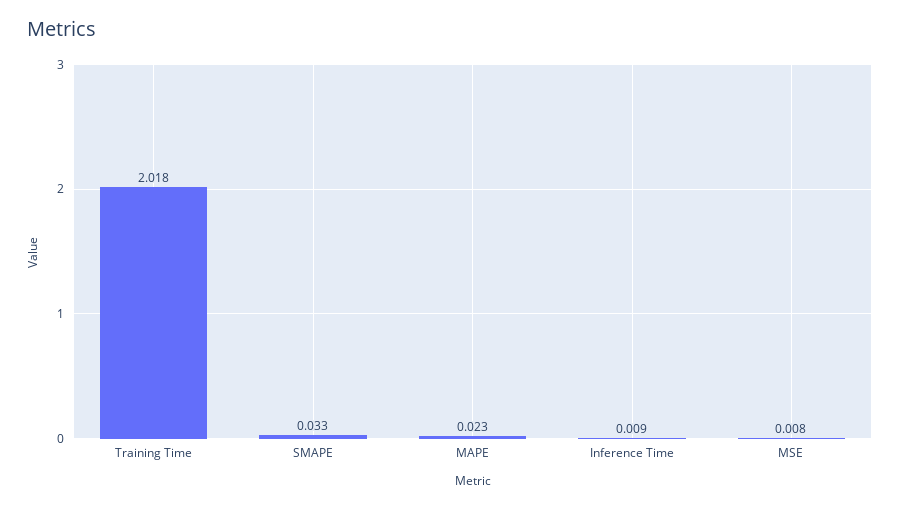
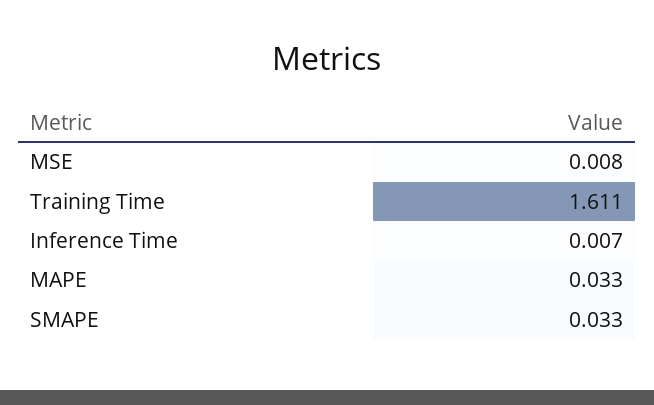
Training Time: 2.018 -> 1.611
MAPE: 0.023 -> 0.033
Inference Time: 0.009 -> 0.007

